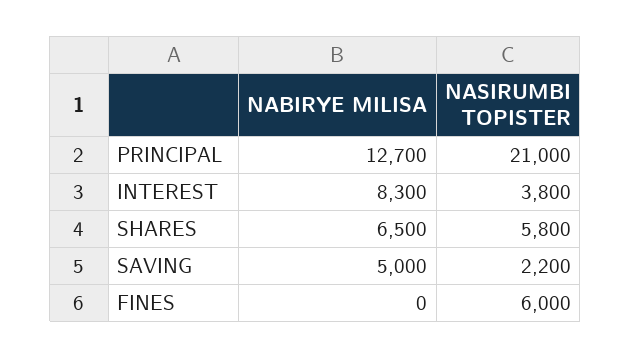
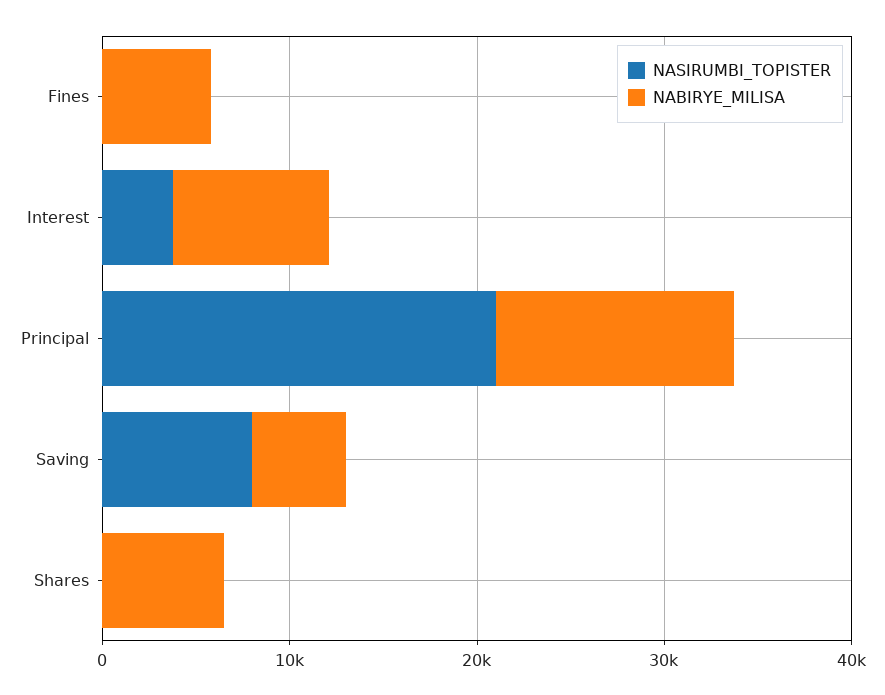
NASIRUMBI TOPISTER, SHARES: 5800 -> 0
NASIRUMBI TOPISTER, SAVING: 2200 -> 8000
NABIRYE MILISA, FINES: 0 -> 6000
NASIRUMBI TOPISTER, FINES: 6000 -> 0

